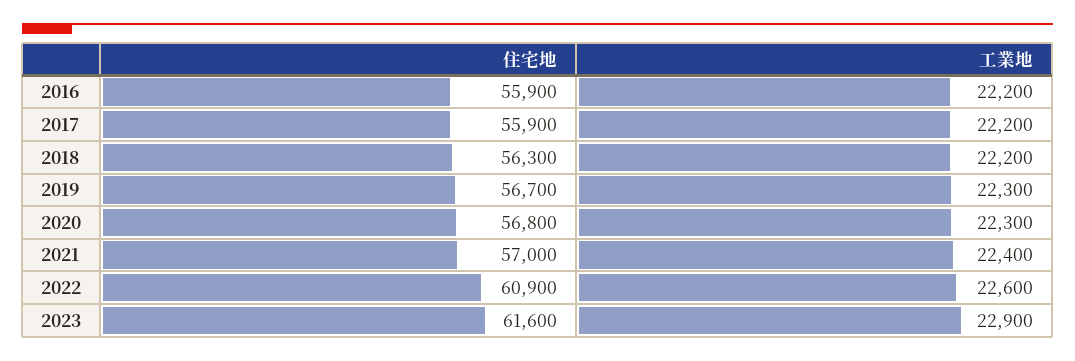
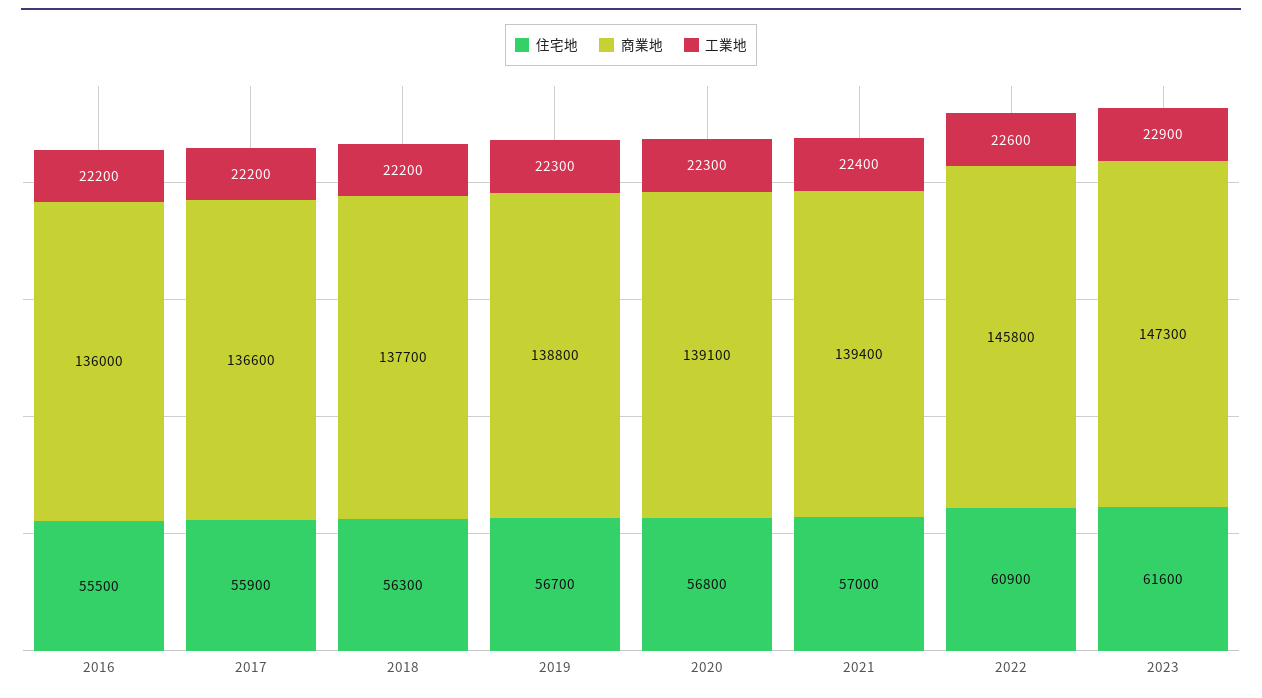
住宅地, 2016: 55900 -> 55500
商業地, 2016: none -> 136000
商業地, 2017: none -> 136600
商業地, 2018: none -> 137700
商業地, 2019: none -> 138800
商業地, 2020: none -> 139100
商業地, 2021: none -> 139400
商業地, 2022: none -> 145800
商業地, 2023: none -> 147300

